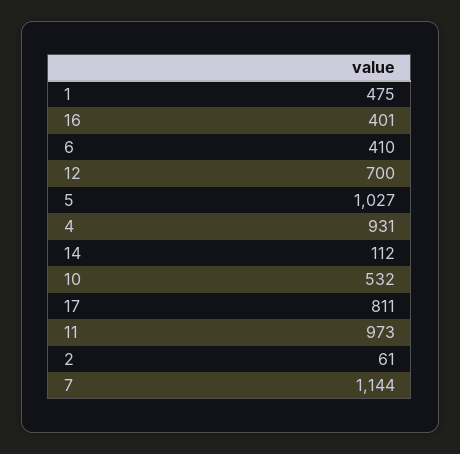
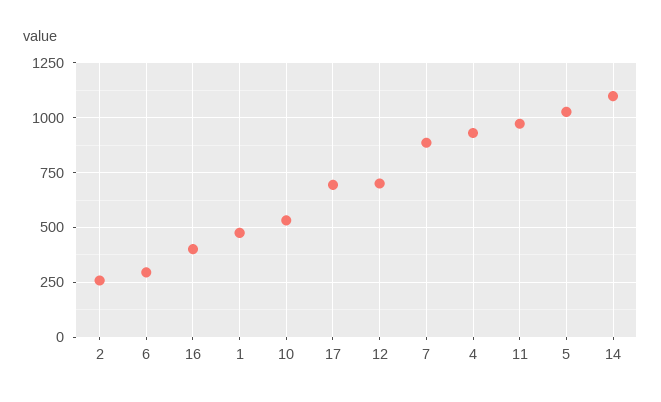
6: 410 -> 300
14: 112 -> 1100
17: 811 -> 700
2: 61 -> 250
7: 1144 -> 900

